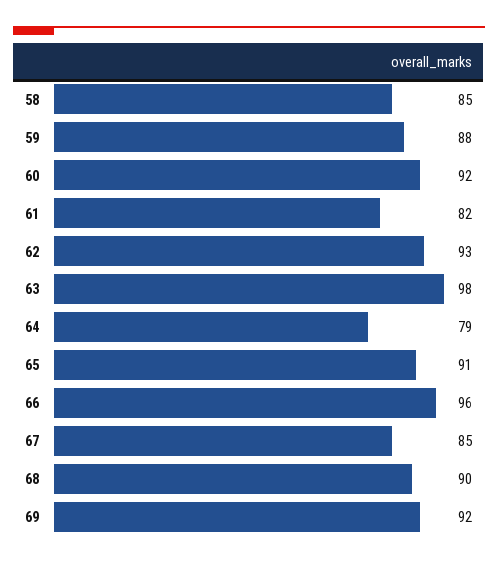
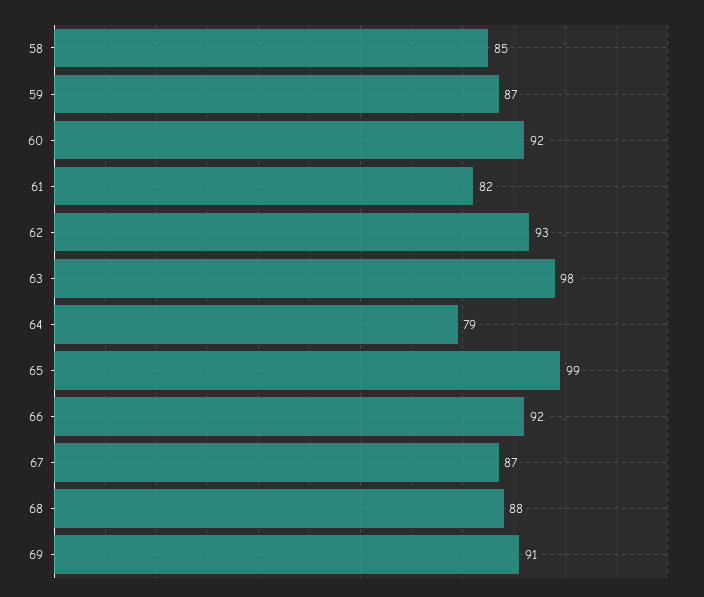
59: 88 -> 87
65: 91 -> 99
66: 96 -> 92
67: 85 -> 87
68: 90 -> 88
69: 92 -> 91

